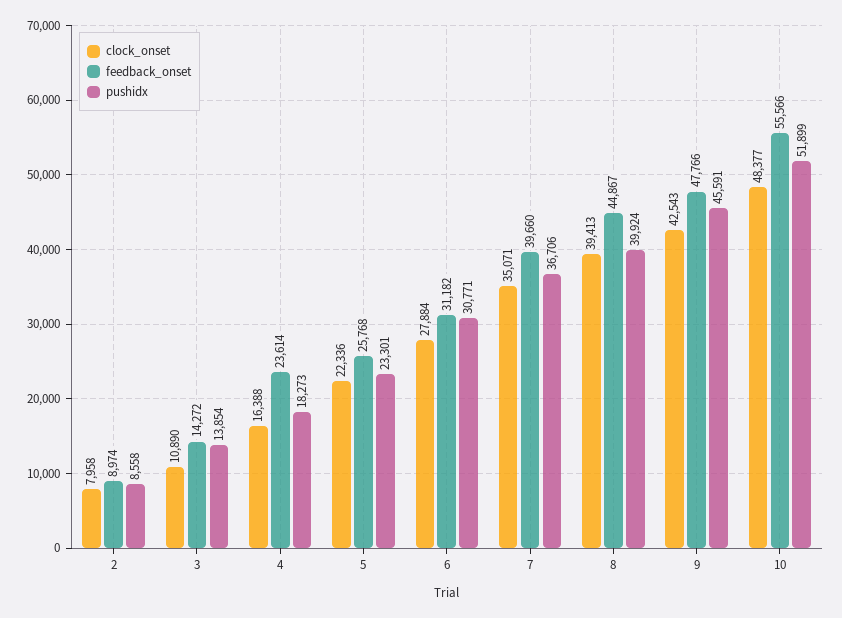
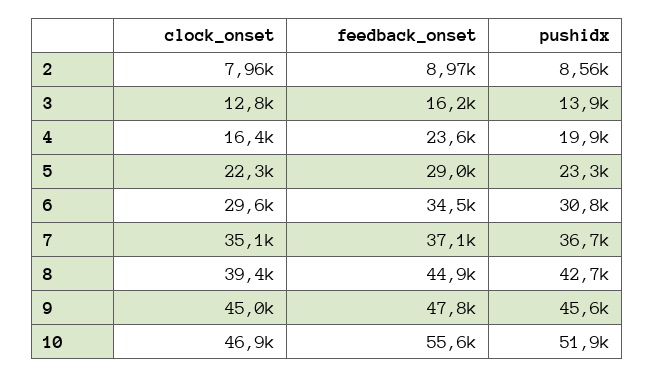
clock_onset, 3: 10890 -> 12800
feedback_onset, 3: 14272 -> 16200
pushidx, 4: 18273 -> 19900
feedback_onset, 5: 25768 -> 29000
clock_onset, 6: 27884 -> 29600
feedback_onset, 6: 31182 -> 34500
feedback_onset, 7: 39660 -> 37100
pushidx, 8: 39924 -> 42700
clock_onset, 9: 42543 -> 45000
clock_onset, 10: 48377 -> 46900

